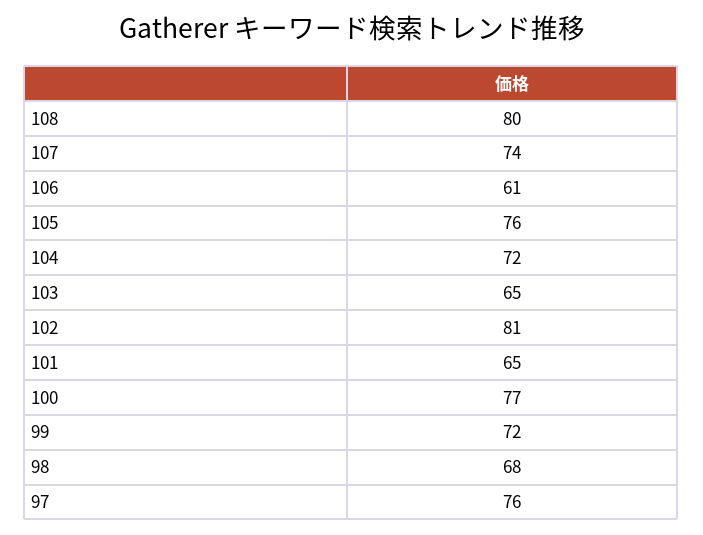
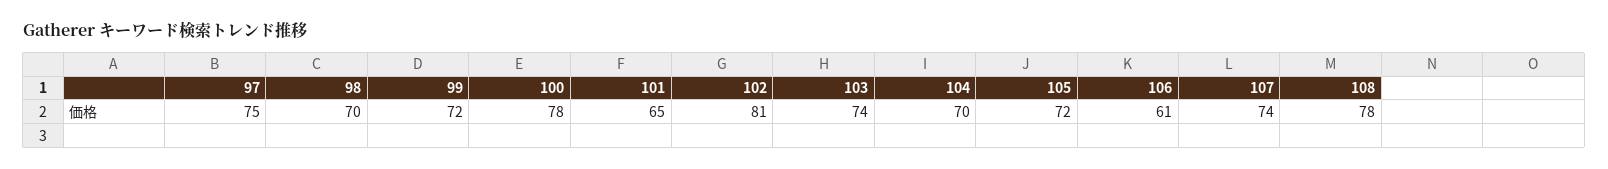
108: 80 -> 78
105: 76 -> 72
104: 72 -> 70
103: 65 -> 74
100: 77 -> 78
98: 68 -> 70
97: 76 -> 75

